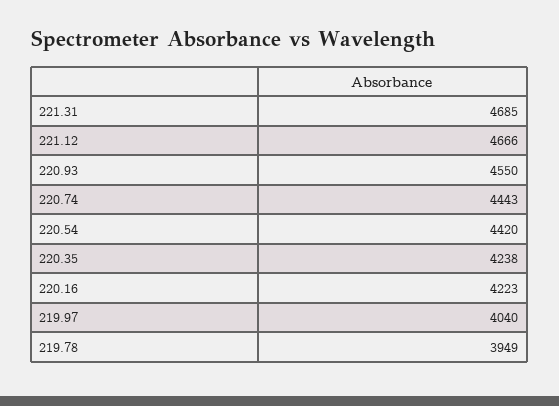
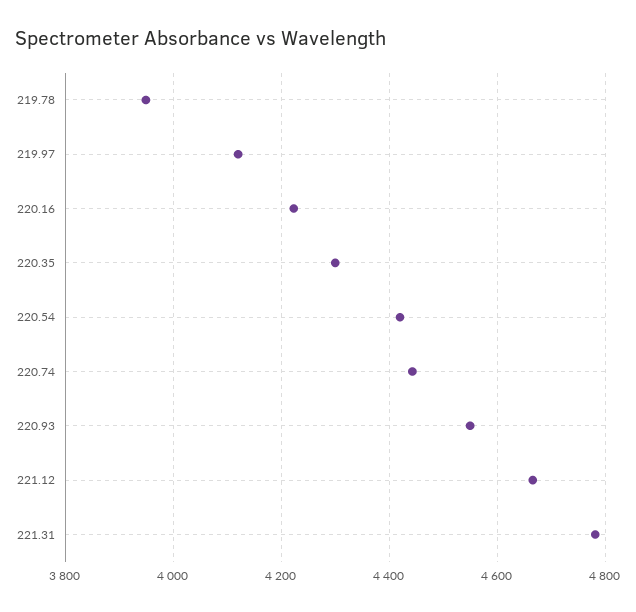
221.31: 4685 -> 4780
220.35: 4238 -> 4300
219.97: 4040 -> 4120

